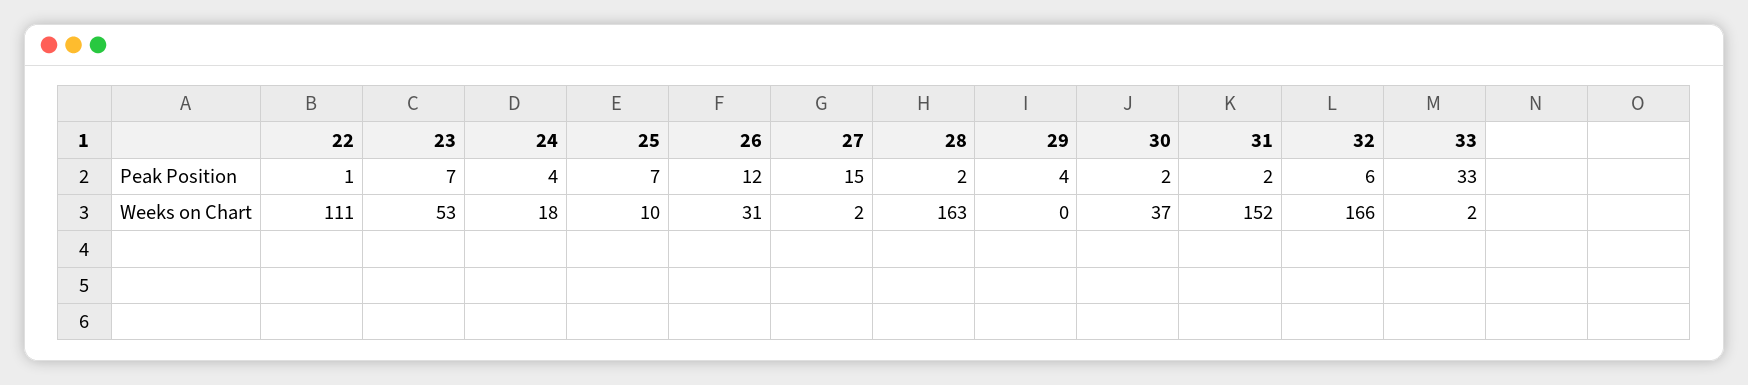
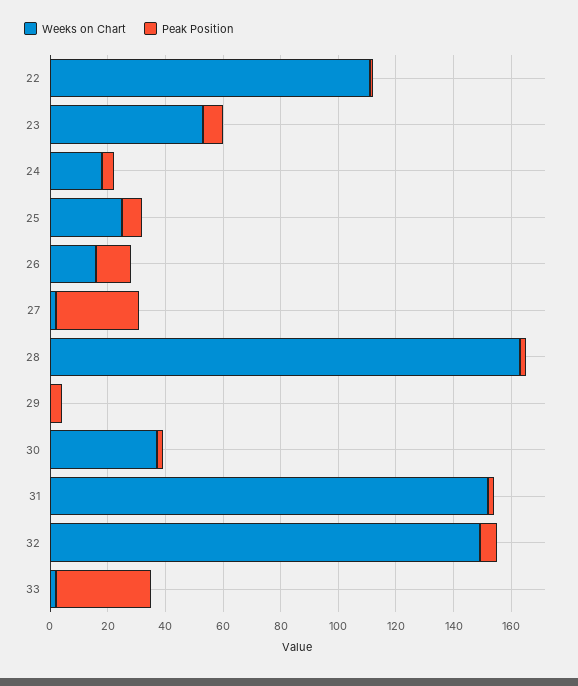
Peak Position, 27: 15 -> 30
Weeks on Chart, 25: 10 -> 25
Weeks on Chart, 26: 31 -> 15
Weeks on Chart, 32: 166 -> 150

